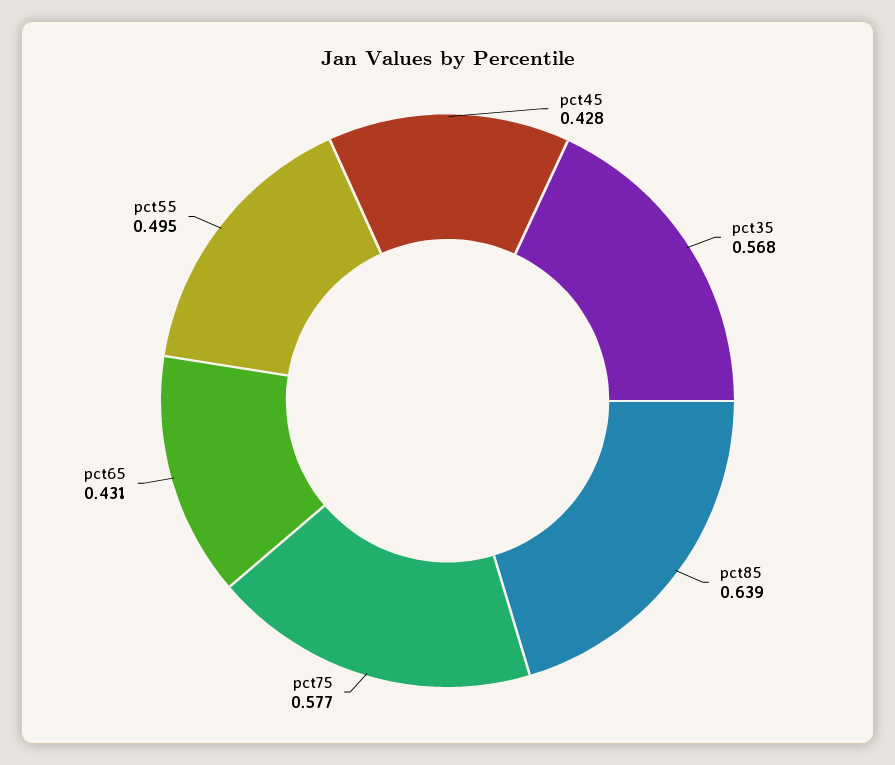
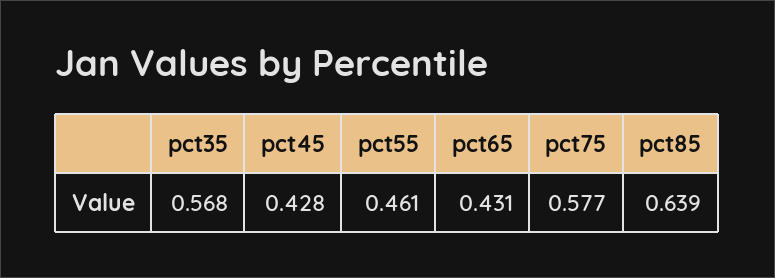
pct55: 0.495 -> 0.461

